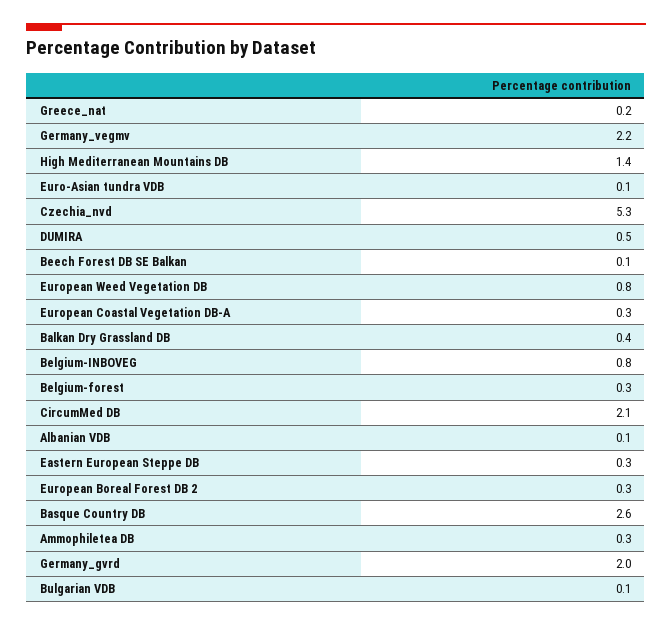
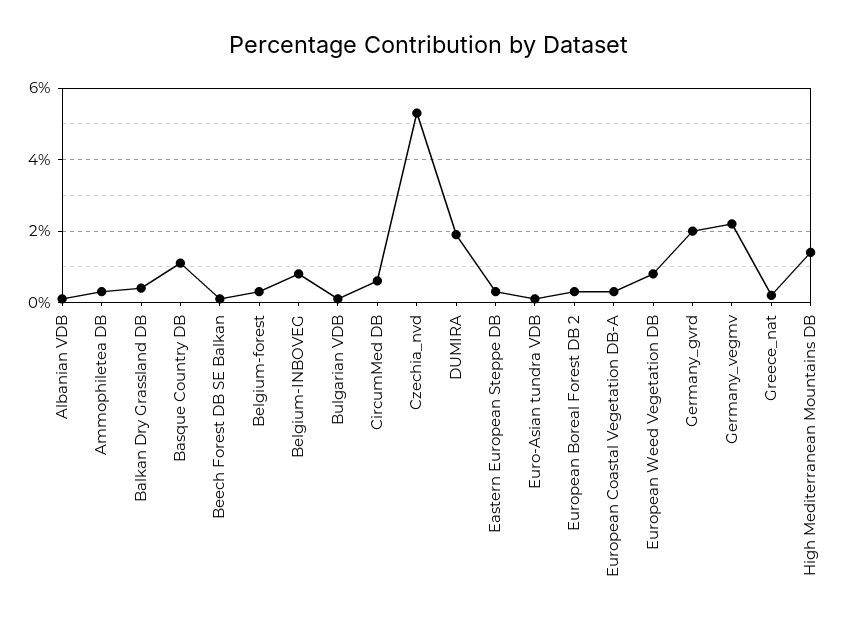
DUMIRA: 0.5 -> 2
CircumMed DB: 2.1 -> 0.5
Basque Country DB: 2.6 -> 1

